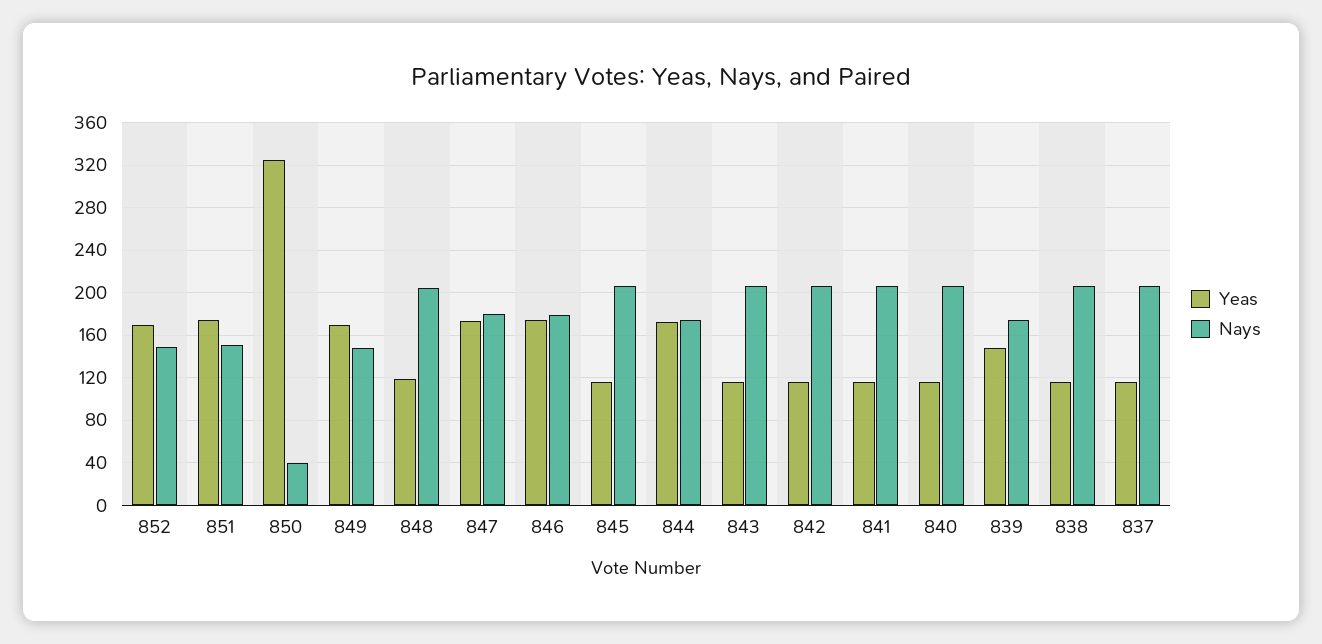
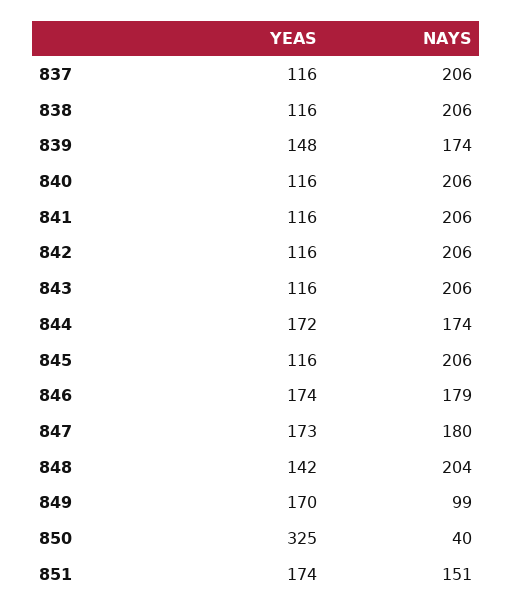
Yeas, 852: 170 -> none
Nays, 852: 150 -> none
Nays, 849: 150 -> 99
Yeas, 848: 120 -> 142

